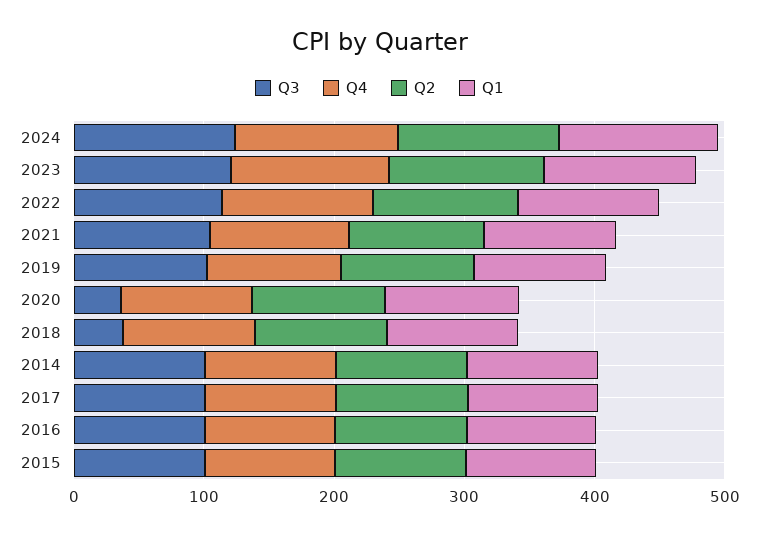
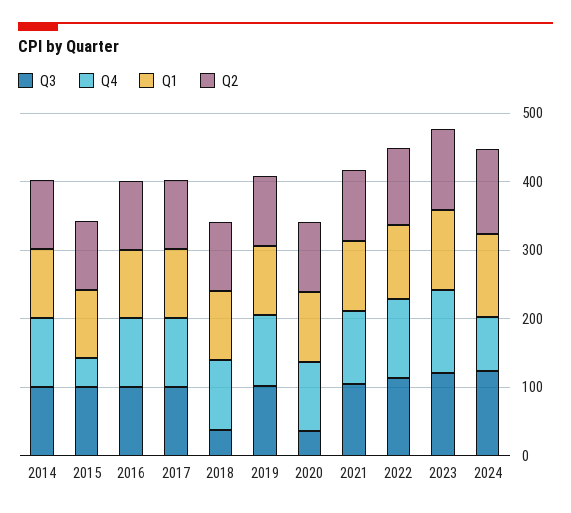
Q4, 2024: 120 -> 80
Q4, 2015: 100 -> 40

